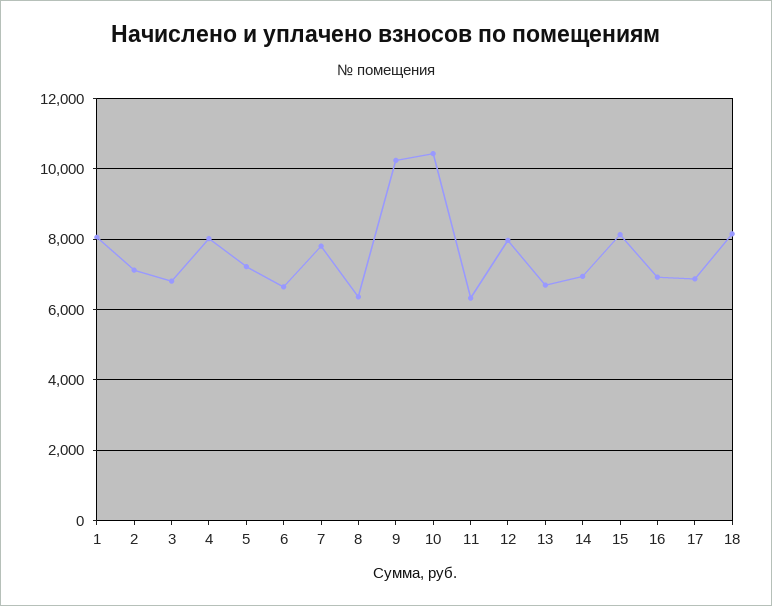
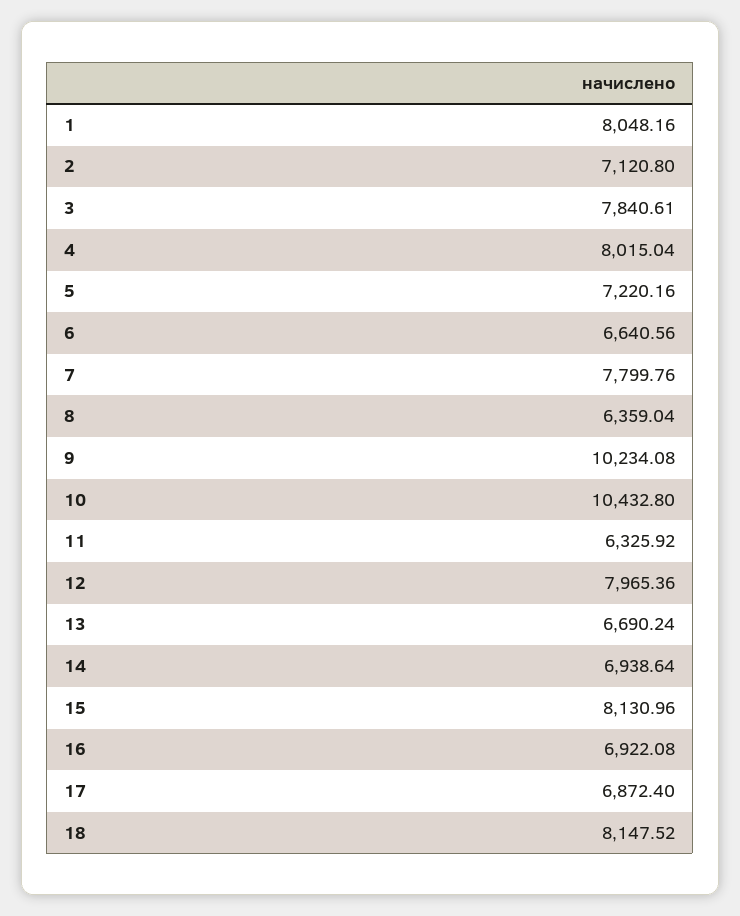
3: 6800 -> 7840.61

